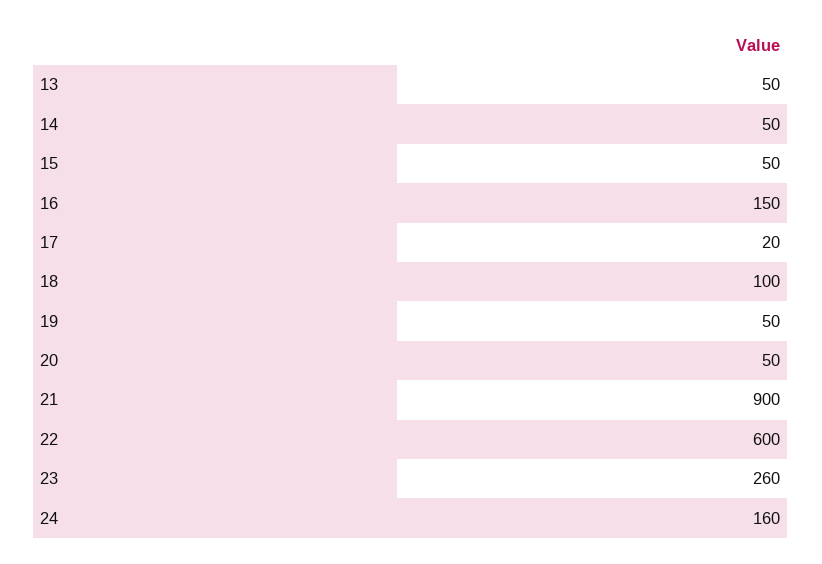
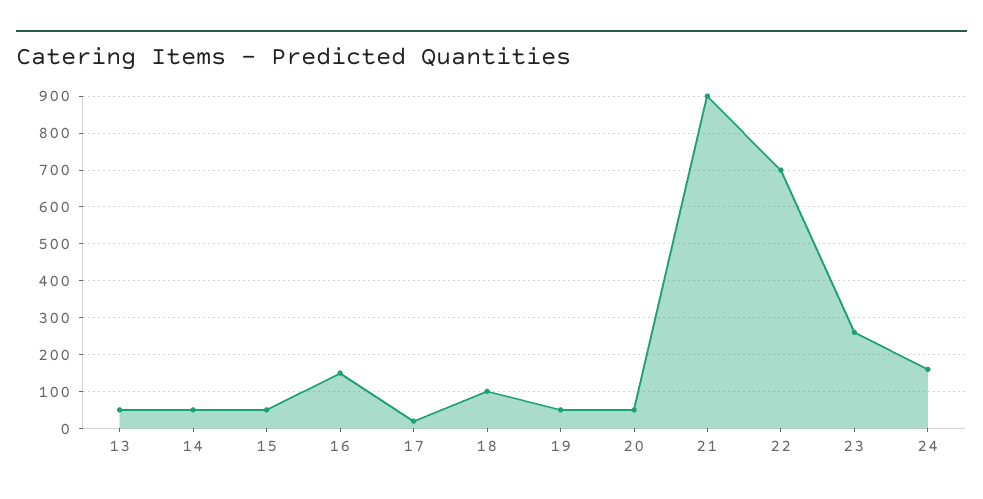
22: 600 -> 700

